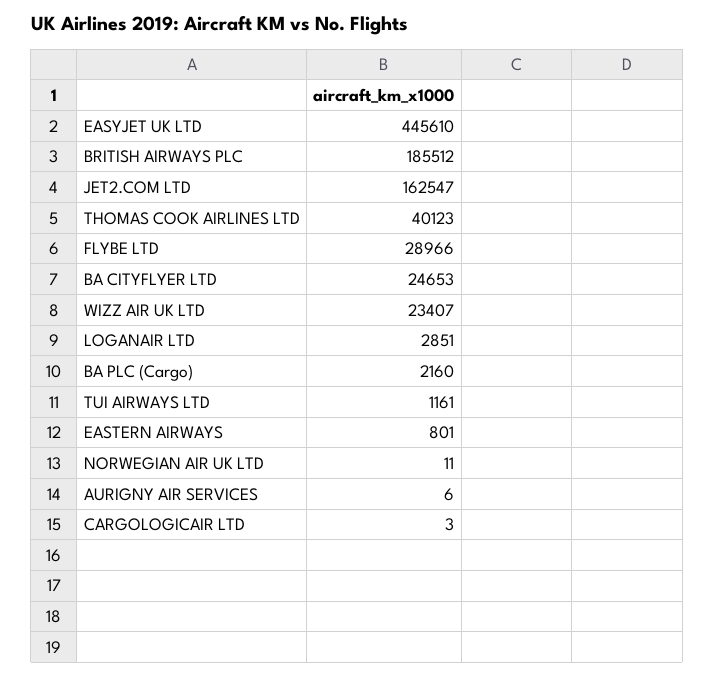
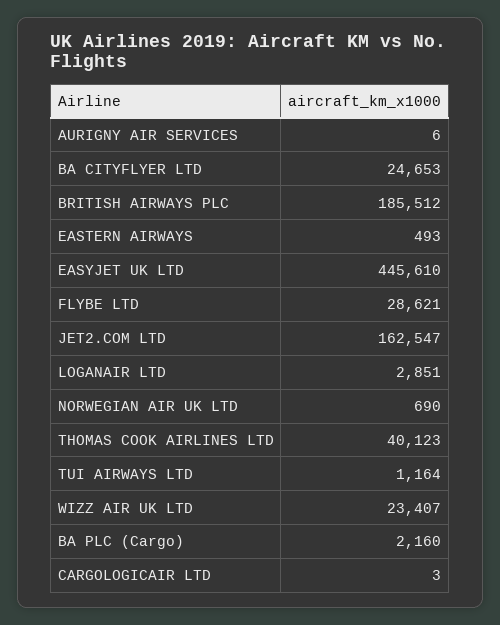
FLYBE LTD: 28966 -> 28621
TUI AIRWAYS LTD: 1161 -> 1164
EASTERN AIRWAYS: 801 -> 493
NORWEGIAN AIR UK LTD: 11 -> 690

